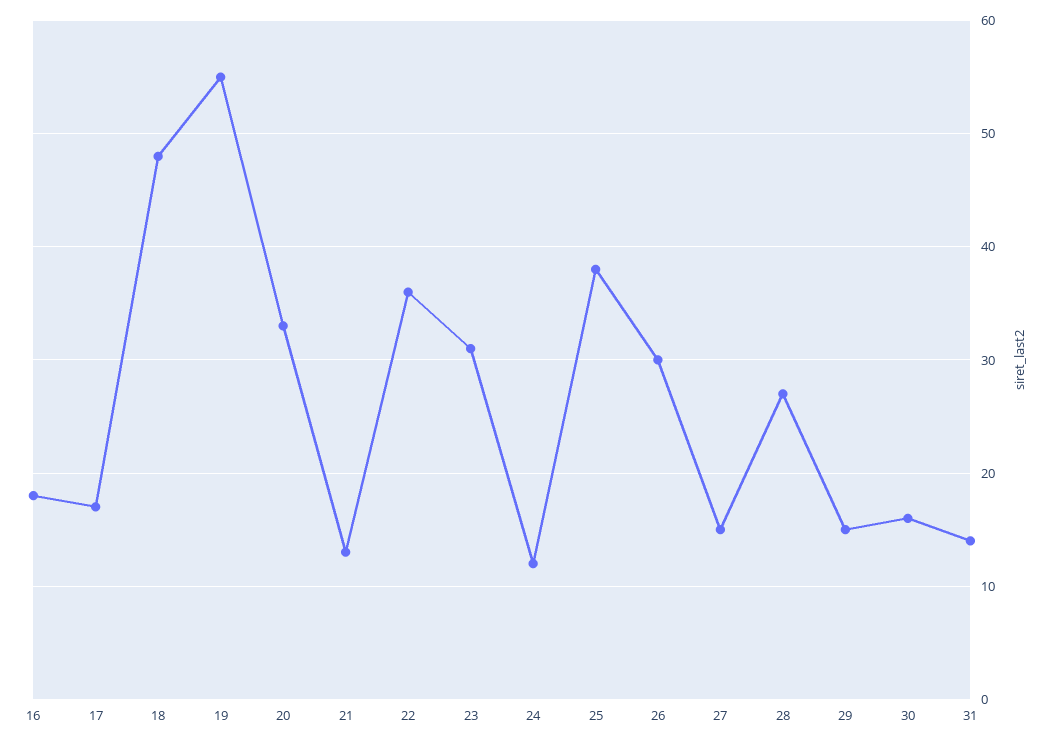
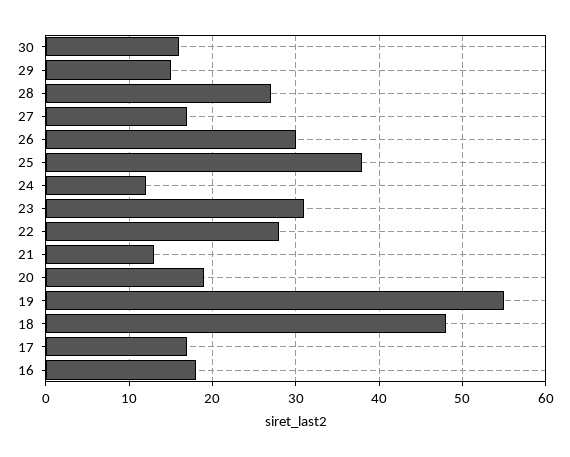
20: 33 -> 19
22: 36 -> 28
27: 15 -> 17
31: 14 -> none

